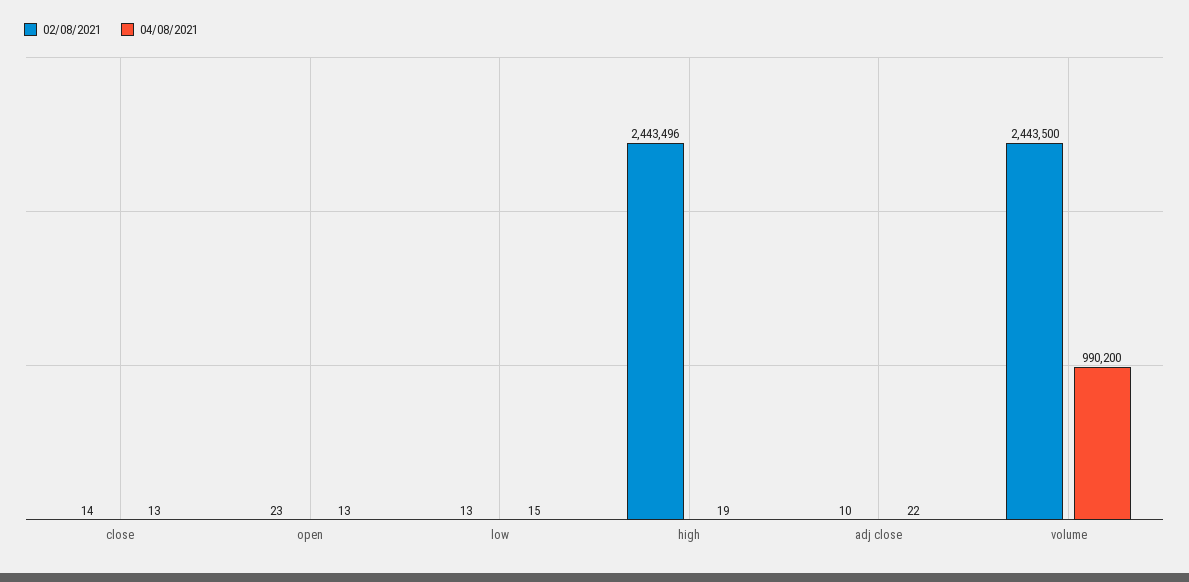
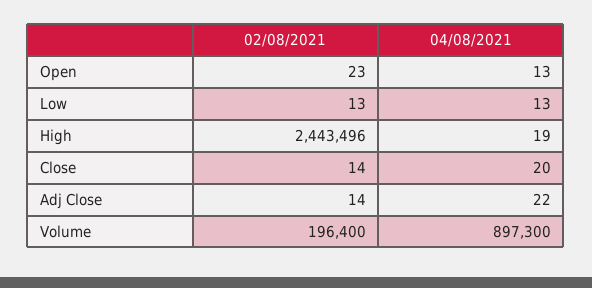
04/08/2021, close: 13 -> 20
04/08/2021, low: 15 -> 13
02/08/2021, adj close: 10 -> 14
02/08/2021, volume: 2443500 -> 196400
04/08/2021, volume: 990200 -> 897300

